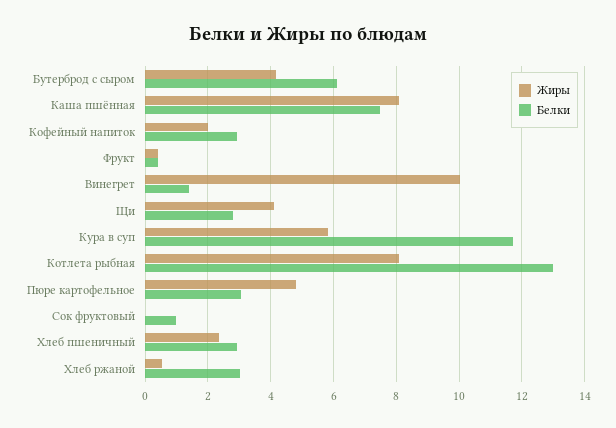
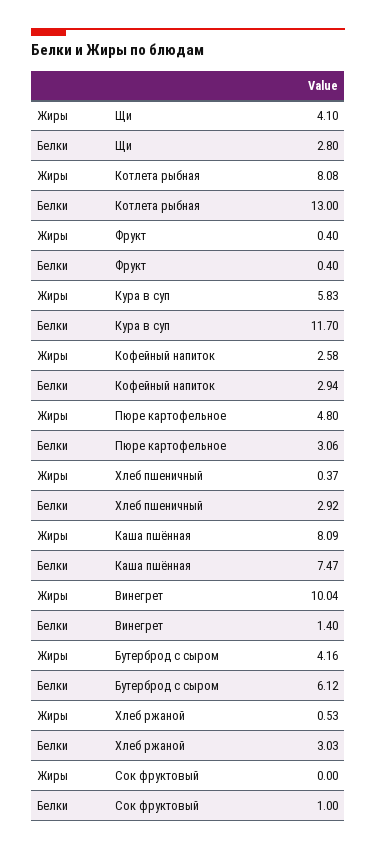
Жиры, Кофейный напиток: 2 -> 2.58
Жиры, Хлеб пшеничный: 2.4 -> 0.37

